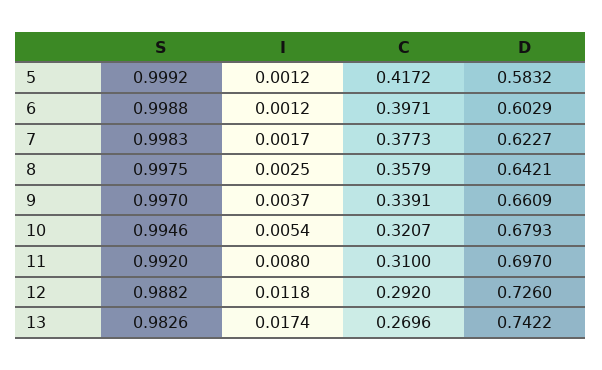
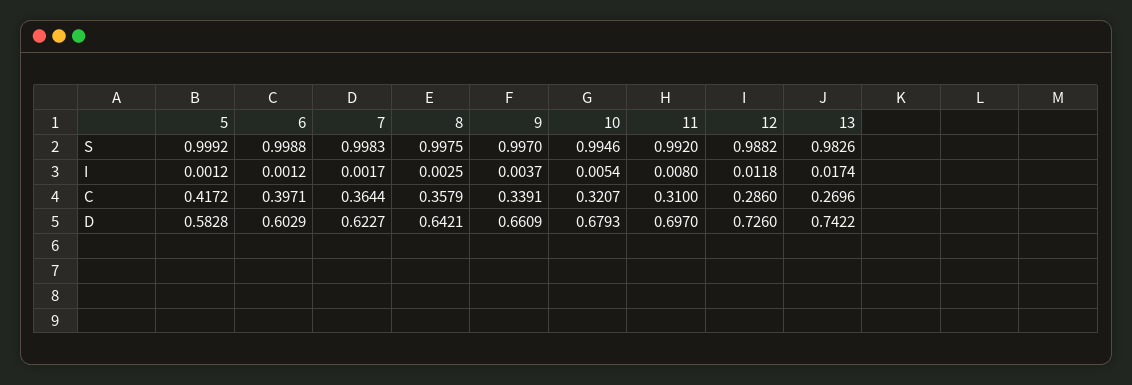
D, 5: 0.5832 -> 0.5828
C, 7: 0.3773 -> 0.3644
C, 12: 0.292 -> 0.286

